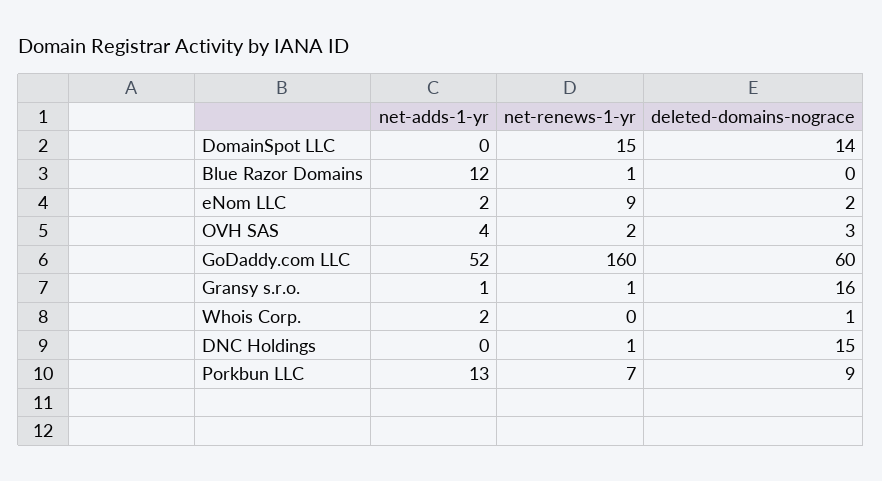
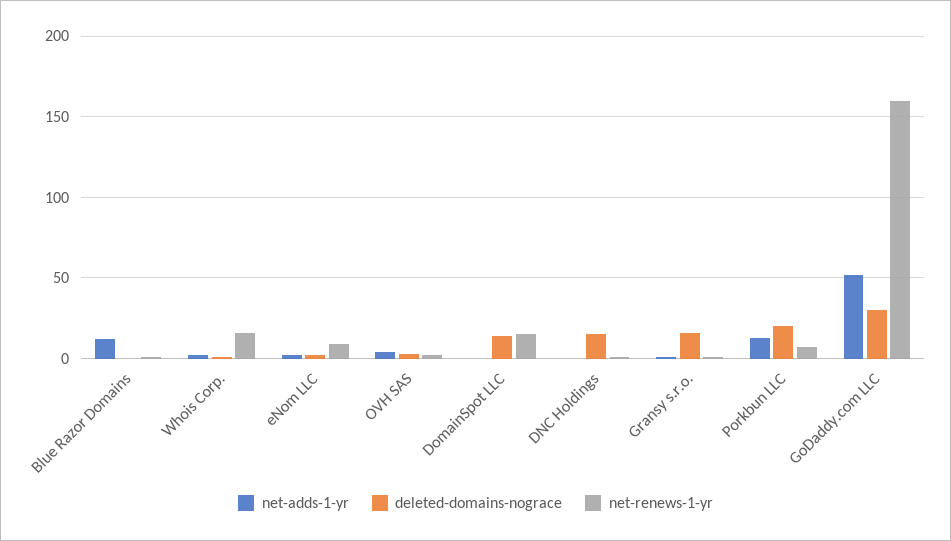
deleted-domains-nograce, GoDaddy.com LLC: 60 -> 30
net-renews-1-yr, Whois Corp.: 0 -> 15
deleted-domains-nograce, Porkbun LLC: 9 -> 20

